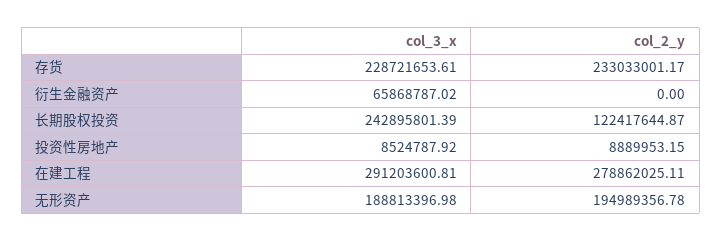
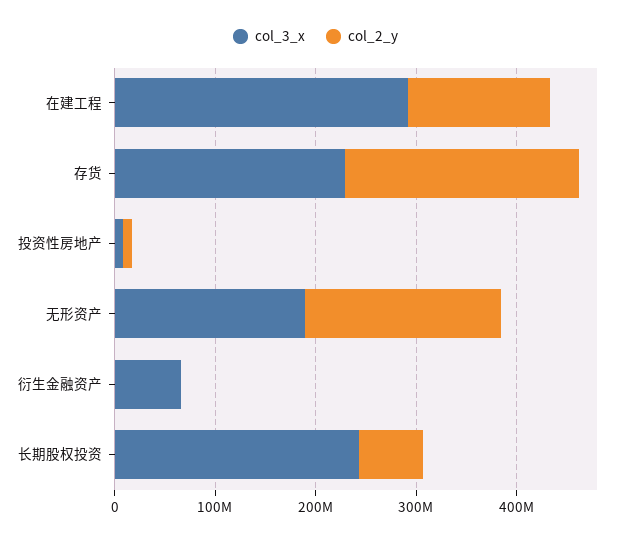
col_2_y, 长期股权投资: 122417644.87 -> 60000000
col_2_y, 在建工程: 278862025.11 -> 140000000

